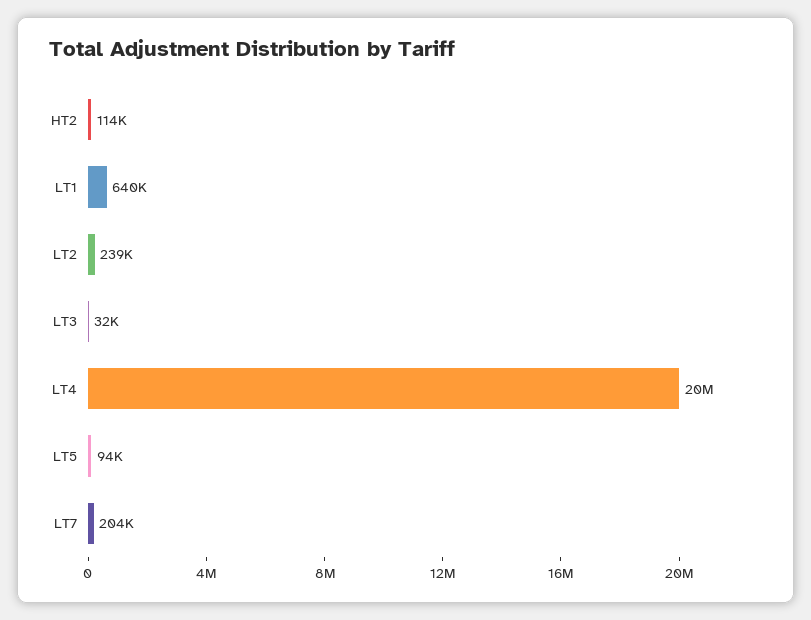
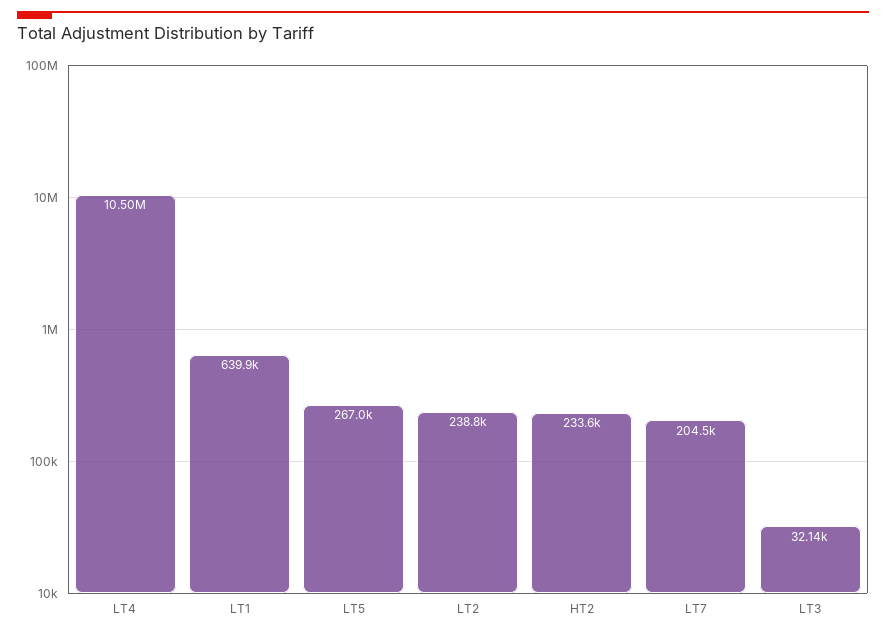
HT2: 114000 -> 233600
LT4: 20000000 -> 10500000
LT5: 94000 -> 267000

